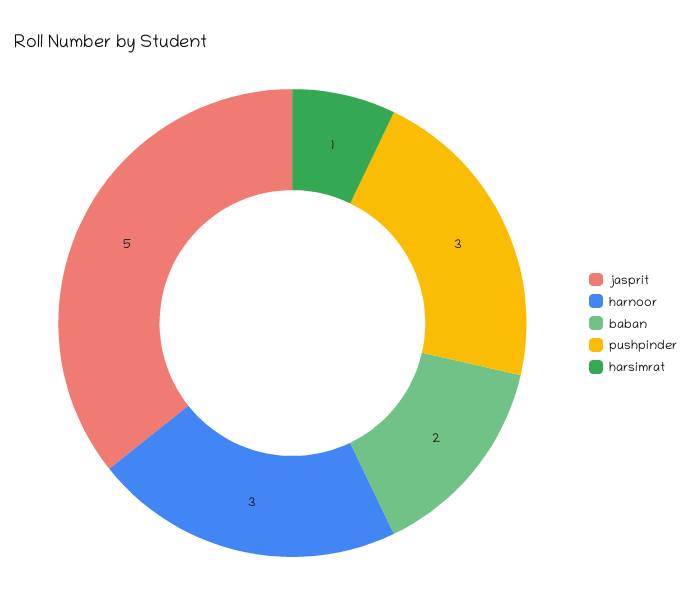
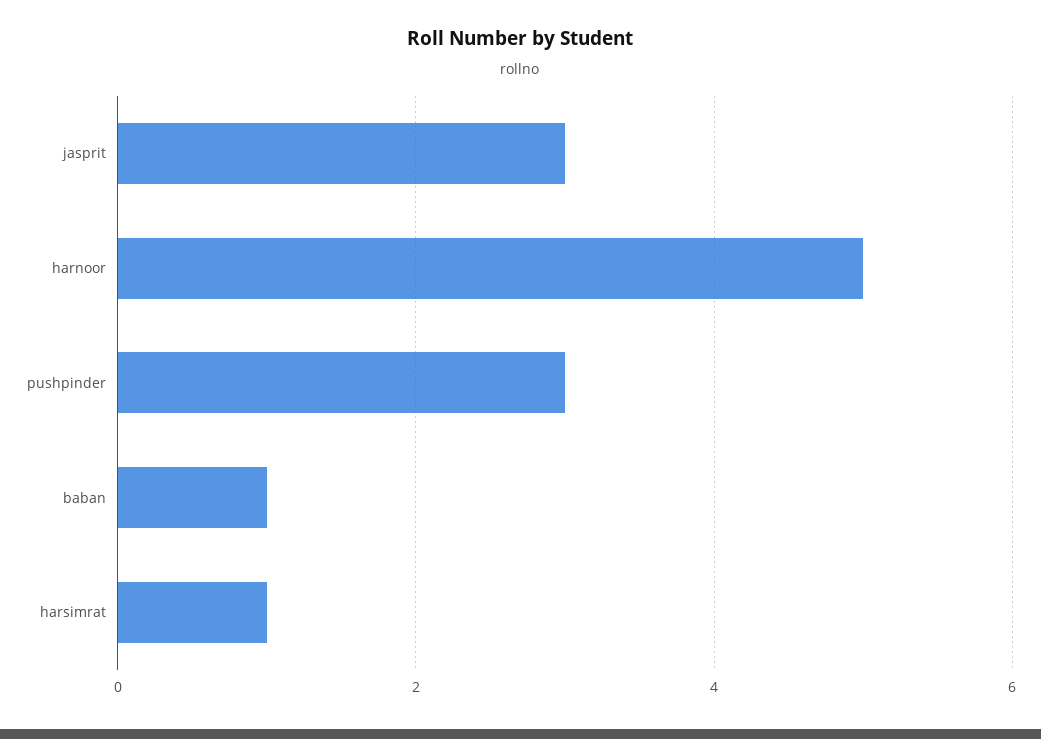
jasprit: 5 -> 3
harnoor: 3 -> 5
baban: 2 -> 1

